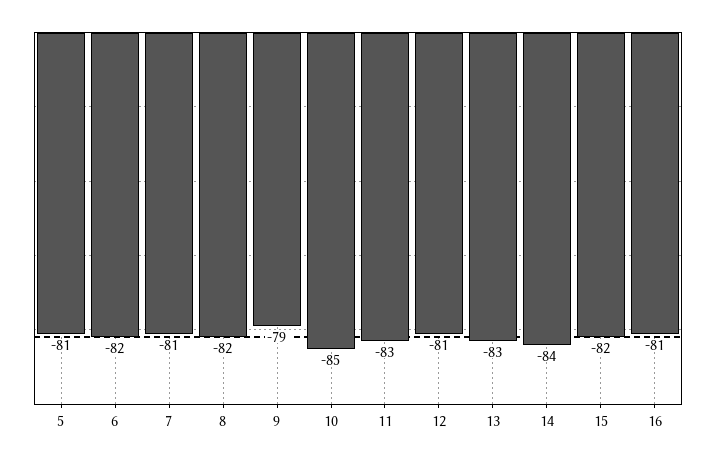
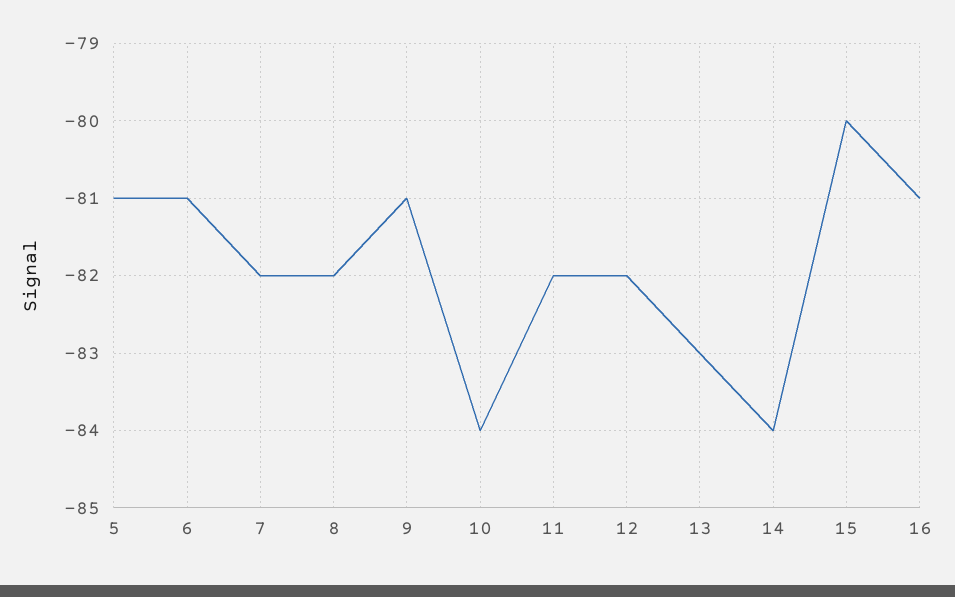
6: -82 -> -81
7: -81 -> -82
9: -79 -> -81
10: -85 -> -84
11: -83 -> -82
12: -81 -> -82
15: -82 -> -80

